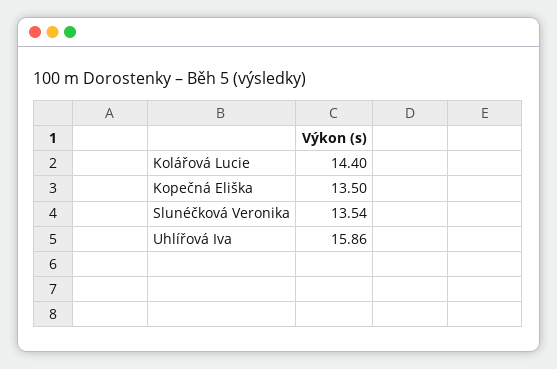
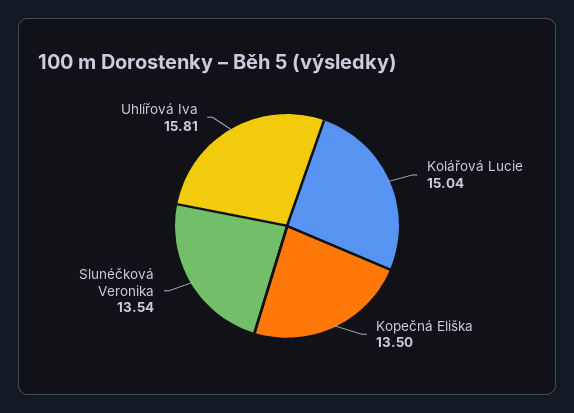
Kolářová Lucie: 14.4 -> 15.04
Uhlířová Iva: 15.86 -> 15.81

